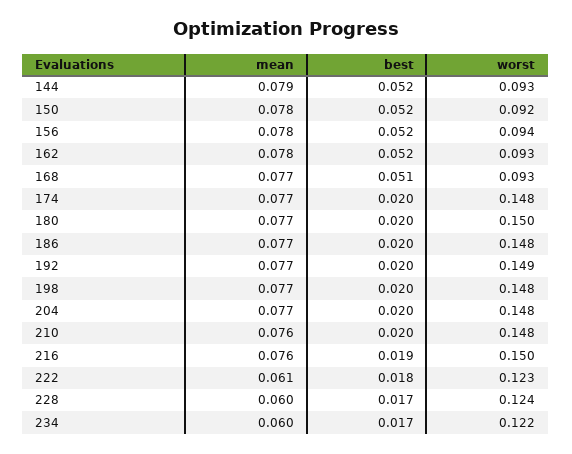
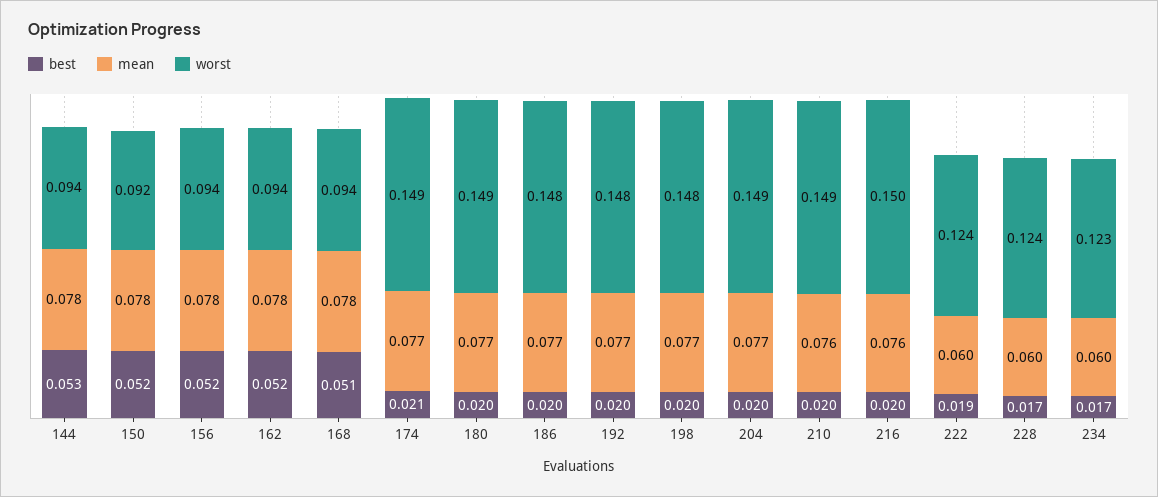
mean, 144: 0.079 -> 0.078
best, 144: 0.052 -> 0.053
worst, 144: 0.093 -> 0.094
worst, 162: 0.093 -> 0.094
mean, 168: 0.077 -> 0.078
worst, 168: 0.093 -> 0.094
best, 174: 0.02 -> 0.021
worst, 174: 0.148 -> 0.149
worst, 180: 0.15 -> 0.149
worst, 192: 0.149 -> 0.148
worst, 204: 0.148 -> 0.149
worst, 210: 0.148 -> 0.149
best, 216: 0.019 -> 0.02
mean, 222: 0.061 -> 0.06
best, 222: 0.018 -> 0.019
worst, 222: 0.123 -> 0.124
worst, 234: 0.122 -> 0.123

